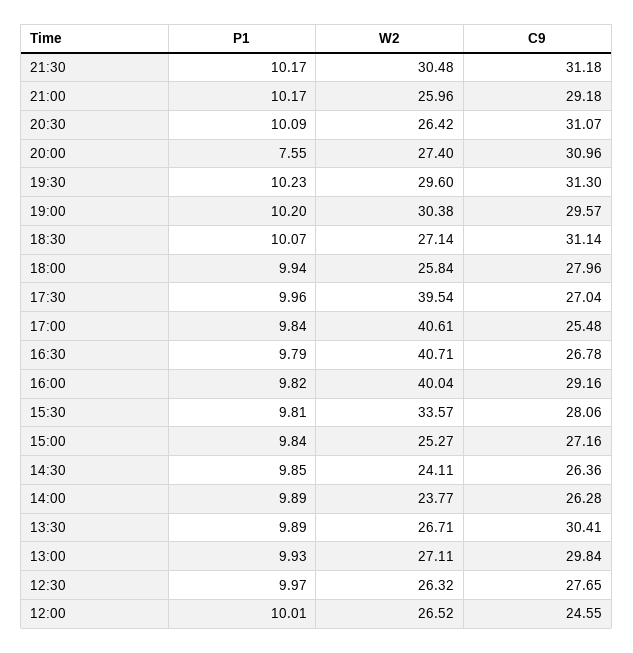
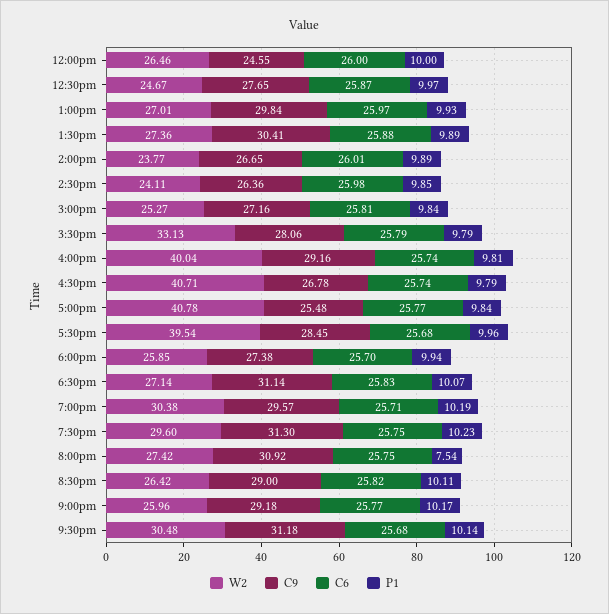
P1, 21:30: 10.17 -> 10.14
P1, 20:30: 10.09 -> 10.11
C9, 20:30: 31.07 -> 29
P1, 20:00: 7.55 -> 7.54
W2, 20:00: 27.4 -> 27.42
C9, 20:00: 30.96 -> 30.92
P1, 19:00: 10.2 -> 10.19
W2, 18:00: 25.84 -> 25.85
C9, 18:00: 27.96 -> 27.38
C9, 17:30: 27.04 -> 28.45
W2, 17:00: 40.61 -> 40.78
P1, 16:00: 9.82 -> 9.81
P1, 15:30: 9.81 -> 9.79
W2, 15:30: 33.57 -> 33.13
C9, 14:00: 26.28 -> 26.65
W2, 13:30: 26.71 -> 27.36
W2, 13:00: 27.11 -> 27.01
W2, 12:30: 26.32 -> 24.67
P1, 12:00: 10.01 -> 10
W2, 12:00: 26.52 -> 26.46
C6, 12:00: none -> 26
C6, 12:30: none -> 25.87
C6, 13:00: none -> 25.97
C6, 13:30: none -> 25.88
C6, 14:00: none -> 26.01
C6, 14:30: none -> 25.98
C6, 15:00: none -> 25.81
C6, 15:30: none -> 25.79
C6, 16:00: none -> 25.74
C6, 16:30: none -> 25.74
C6, 17:00: none -> 25.77
C6, 17:30: none -> 25.68
C6, 18:00: none -> 25.7
C6, 18:30: none -> 25.83
C6, 19:00: none -> 25.71
C6, 19:30: none -> 25.75
C6, 20:00: none -> 25.75
C6, 20:30: none -> 25.82
C6, 21:00: none -> 25.77
C6, 21:30: none -> 25.68

